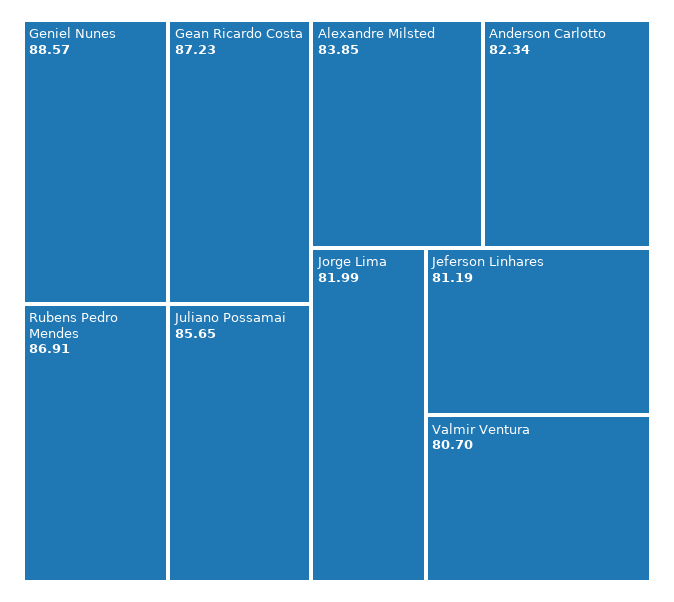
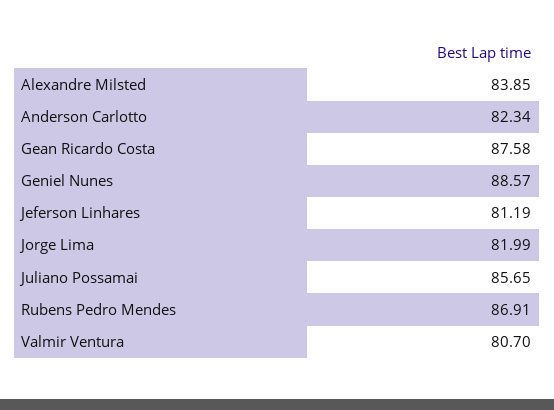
Gean Ricardo Costa: 87.23 -> 87.58

